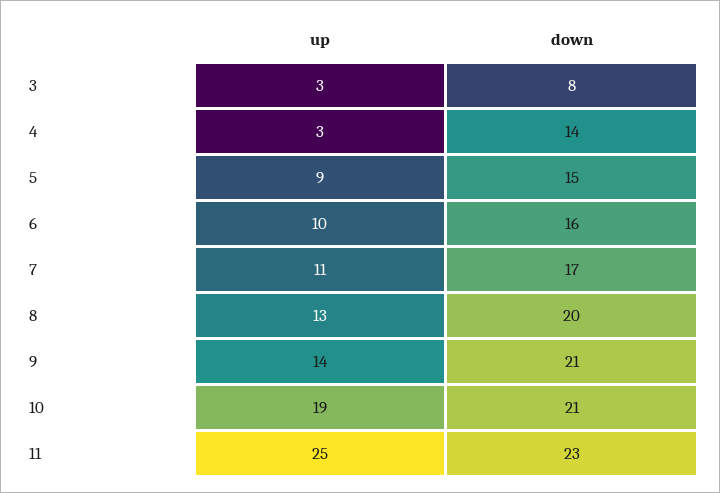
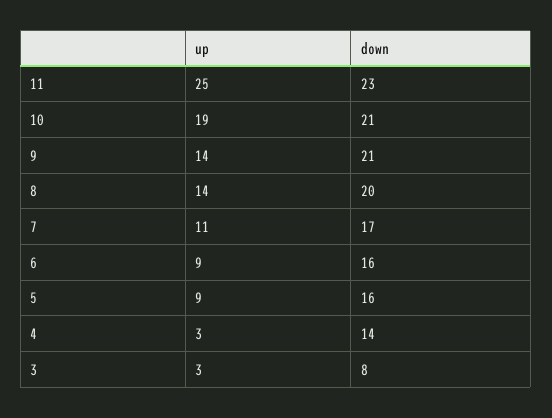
down, 5: 15 -> 16
up, 6: 10 -> 9
up, 8: 13 -> 14

